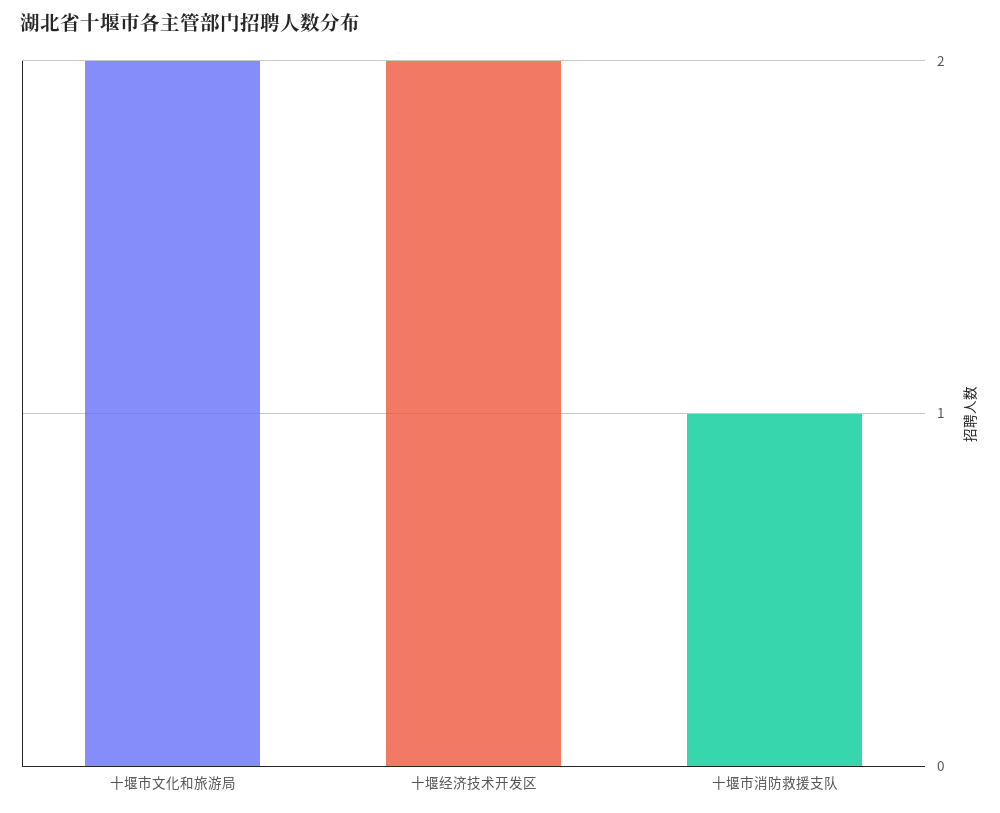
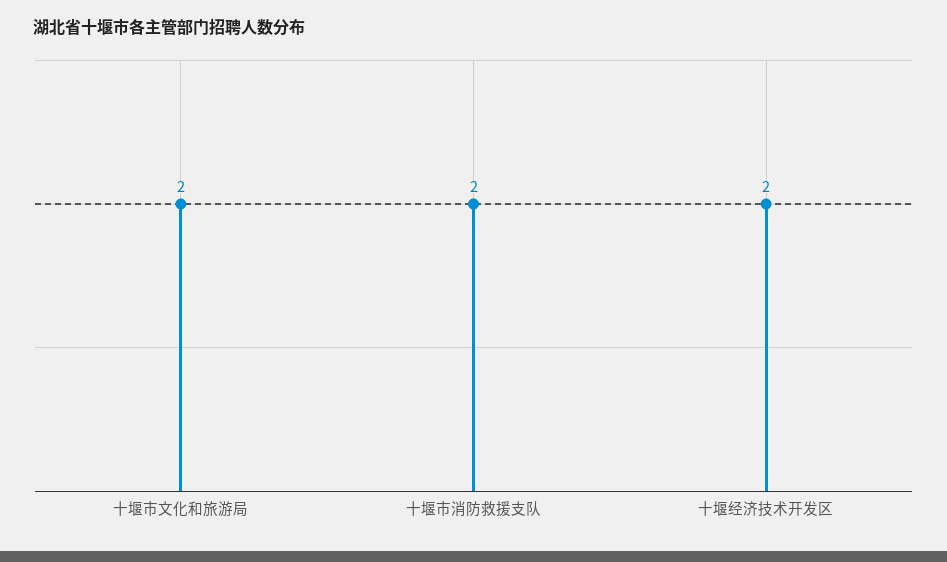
十堰市消防救援支队: 1 -> 2

